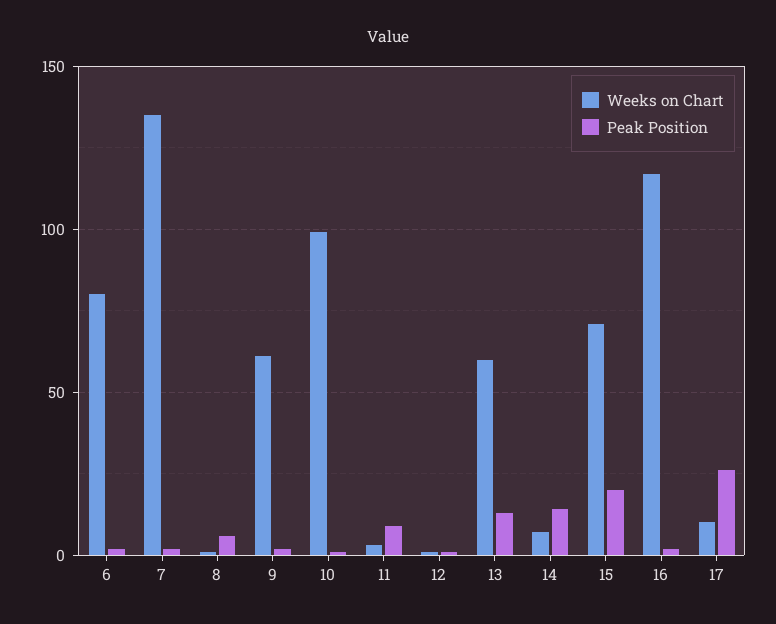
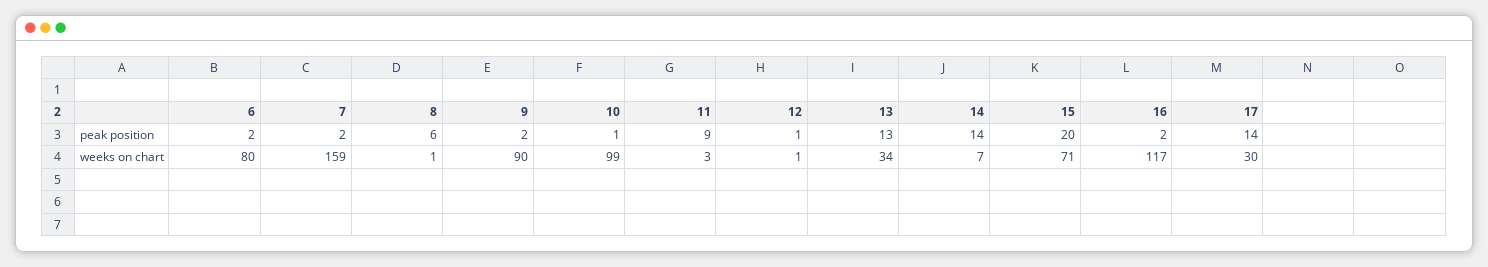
Weeks on Chart, 7: 135 -> 159
Weeks on Chart, 9: 60 -> 90
Weeks on Chart, 13: 60 -> 34
Weeks on Chart, 17: 10 -> 30
Peak Position, 17: 25 -> 14

